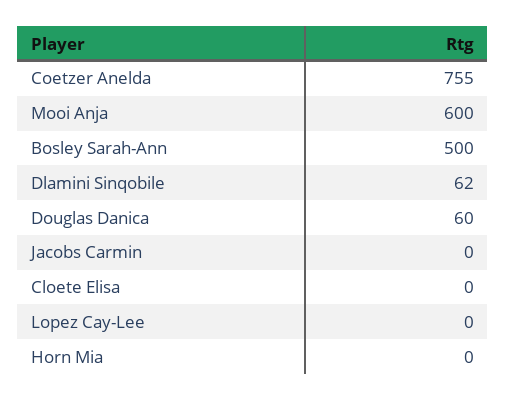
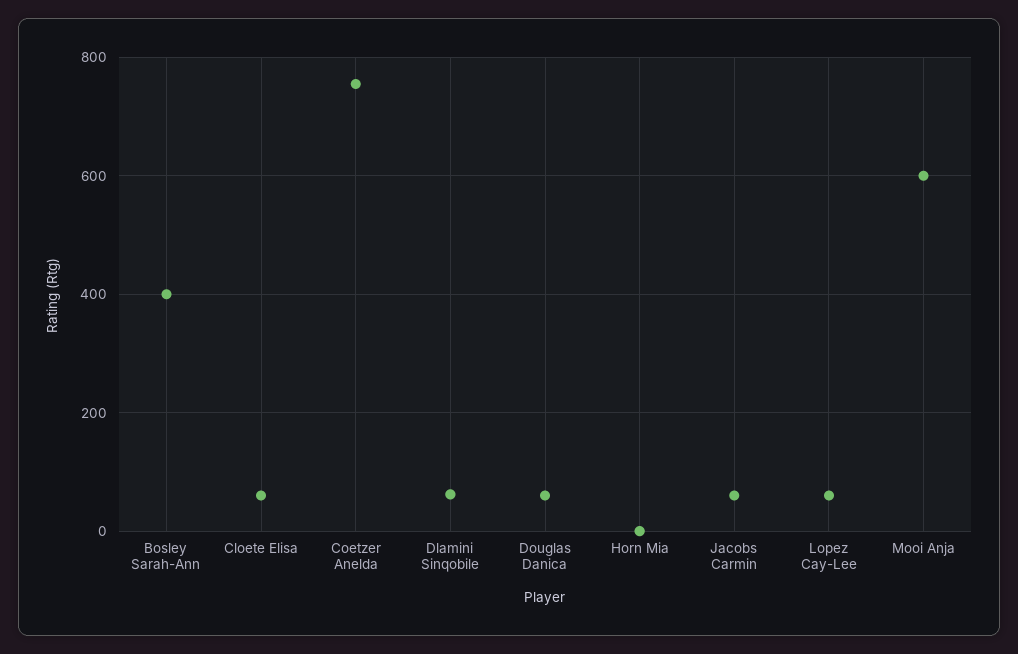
Bosley Sarah-Ann: 500 -> 400
Jacobs Carmin: 0 -> 60
Cloete Elisa: 0 -> 60
Lopez Cay-Lee: 0 -> 60

